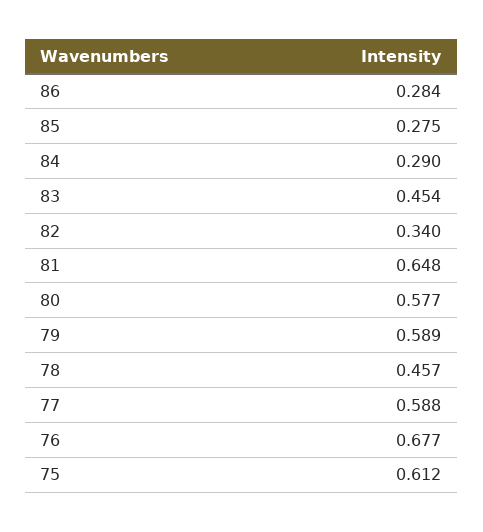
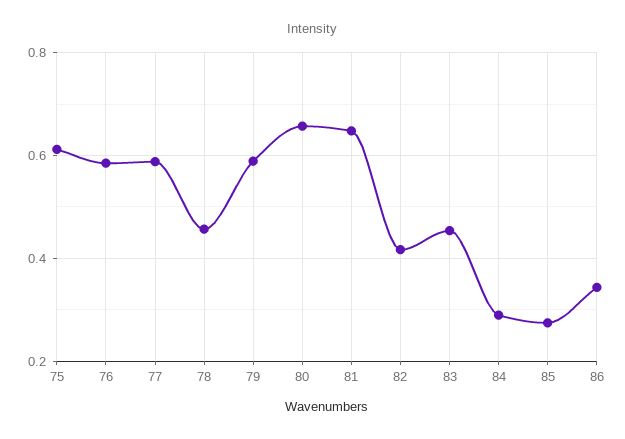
86: 0.284 -> 0.34
82: 0.34 -> 0.42
80: 0.577 -> 0.66
76: 0.677 -> 0.58

